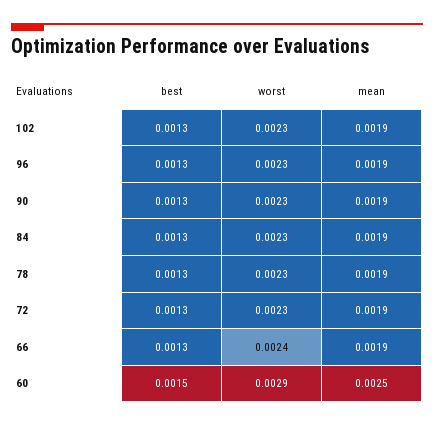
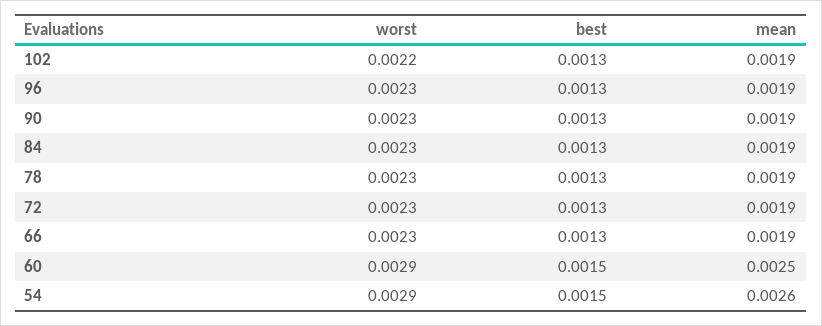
worst, 102: 0.0023 -> 0.0022
worst, 66: 0.0024 -> 0.0023
worst, 54: none -> 0.0029
best, 54: none -> 0.0015
mean, 54: none -> 0.0026

